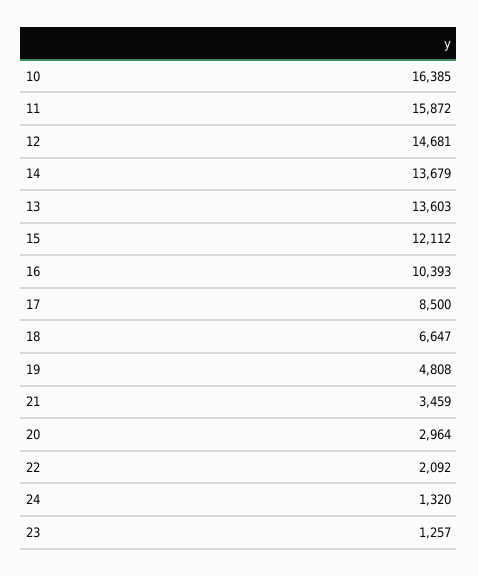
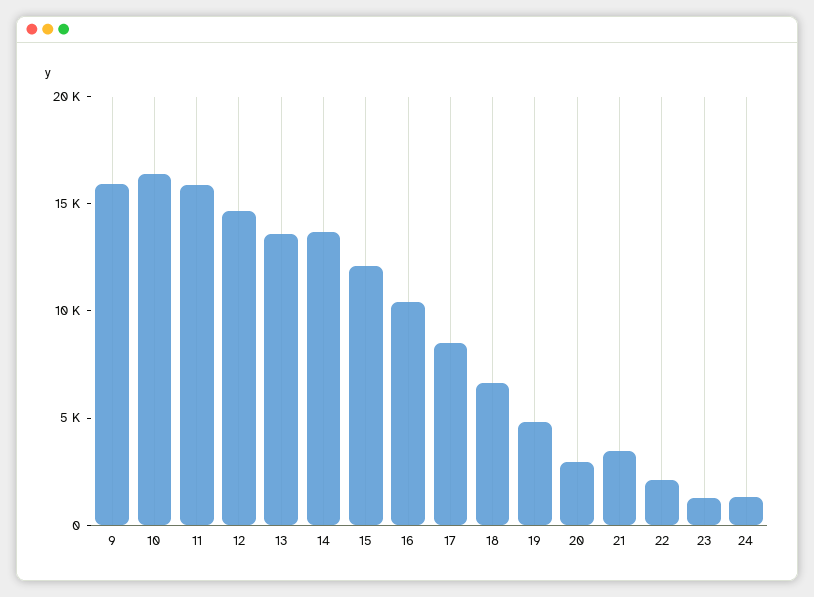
9: none -> 16000

